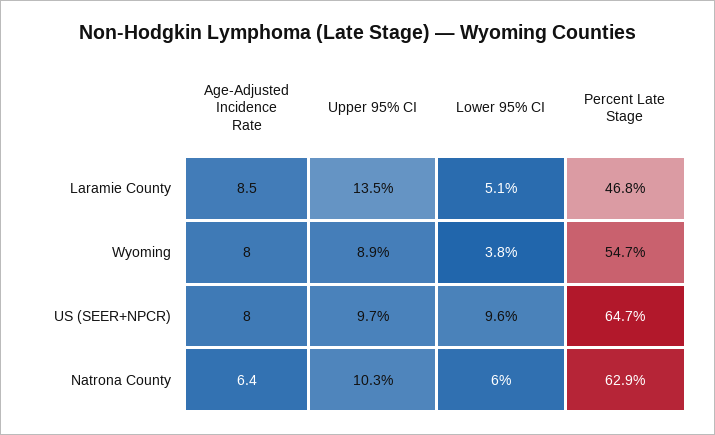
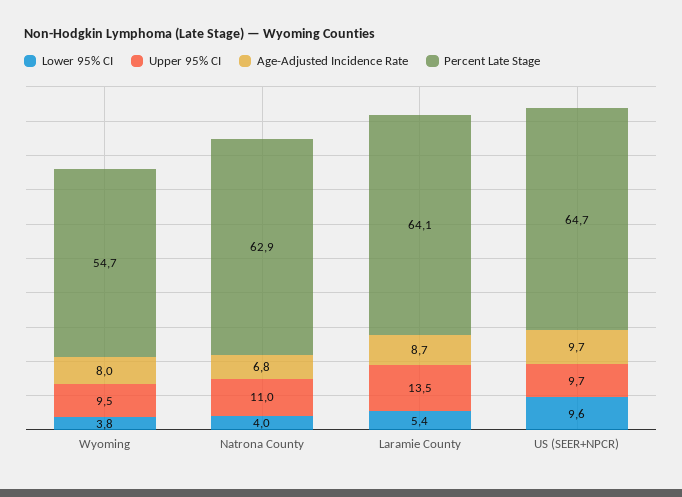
Age-Adjusted Incidence Rate, Laramie County: 8.5 -> 8.7
Lower 95% CI, Laramie County: 5.1 -> 5.4
Percent Late Stage, Laramie County: 46.8 -> 64.1
Upper 95% CI, Wyoming: 8.9 -> 9.5
Age-Adjusted Incidence Rate, US (SEER+NPCR): 8 -> 9.7
Age-Adjusted Incidence Rate, Natrona County: 6.4 -> 6.8
Upper 95% CI, Natrona County: 10.3 -> 11
Lower 95% CI, Natrona County: 6 -> 4

